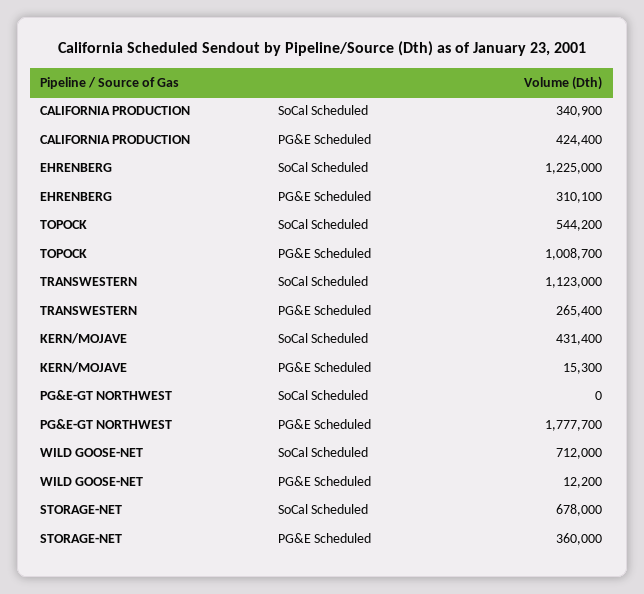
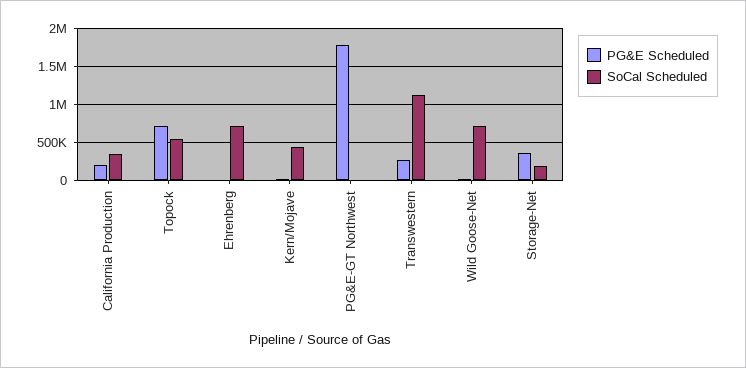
PG&E Scheduled, CALIFORNIA PRODUCTION: 424400 -> 200000
SoCal Scheduled, EHRENBERG: 1225000 -> 700000
PG&E Scheduled, EHRENBERG: 310100 -> 0
PG&E Scheduled, TOPOCK: 1008700 -> 700000
SoCal Scheduled, STORAGE-NET: 678000 -> 200000

